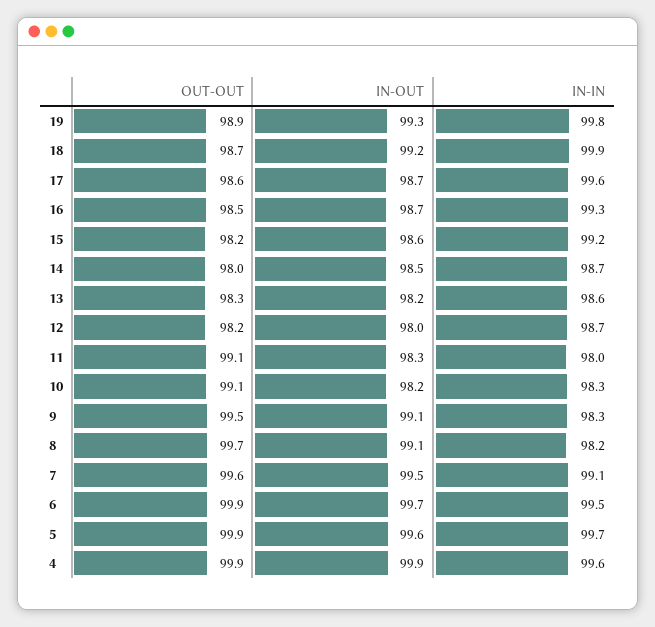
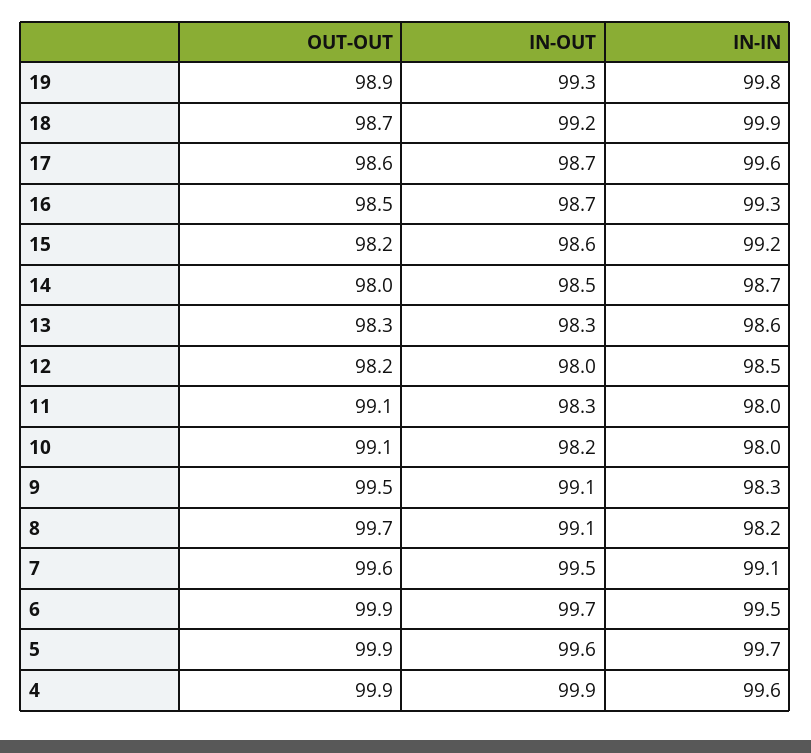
IN-OUT, 13: 98.2 -> 98.3
IN-IN, 12: 98.7 -> 98.5
IN-IN, 10: 98.3 -> 98

